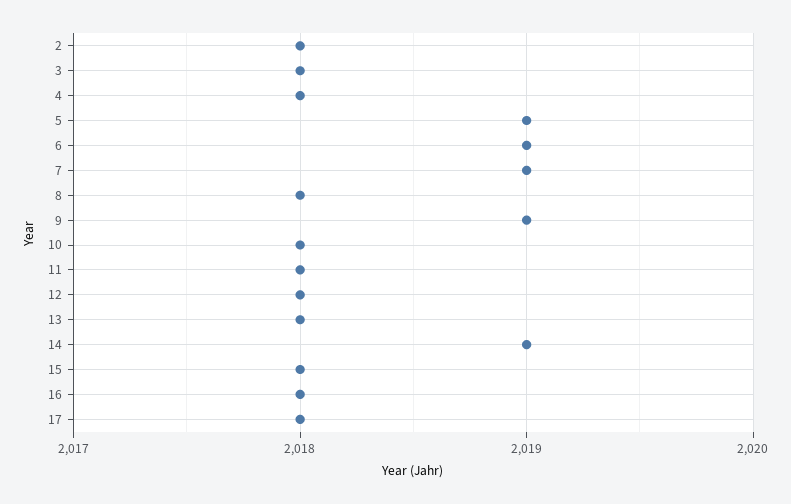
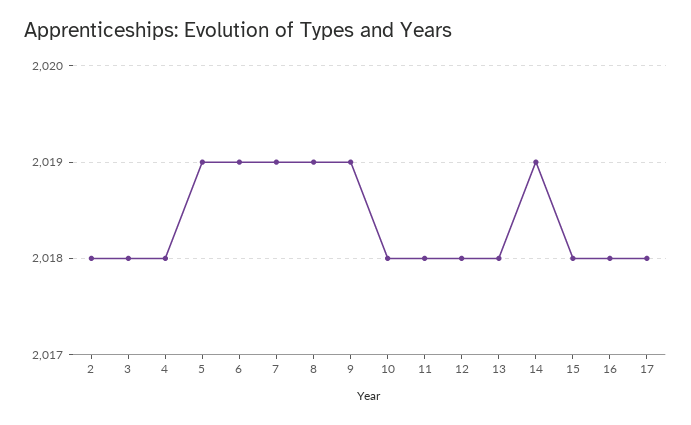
8: 2018 -> 2019

